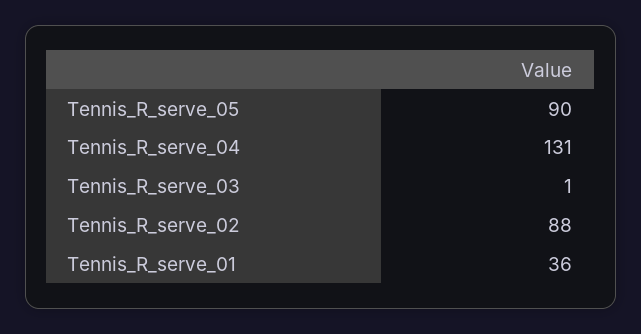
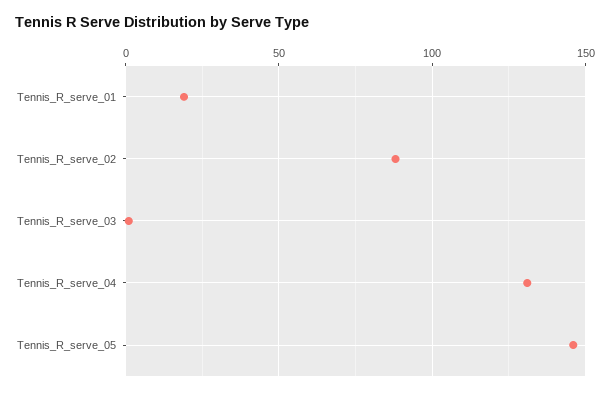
Tennis_R_serve_05: 90 -> 145
Tennis_R_serve_01: 36 -> 20

